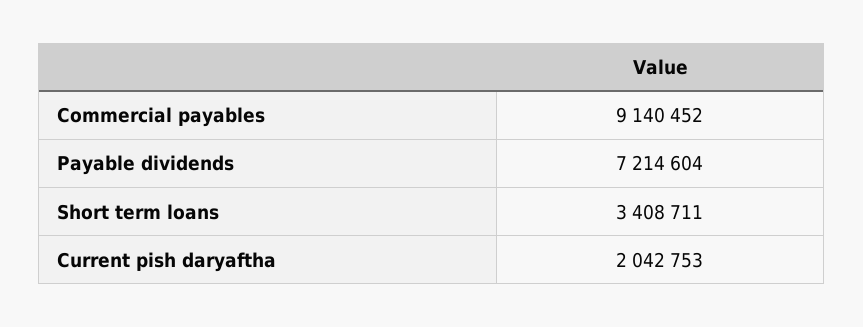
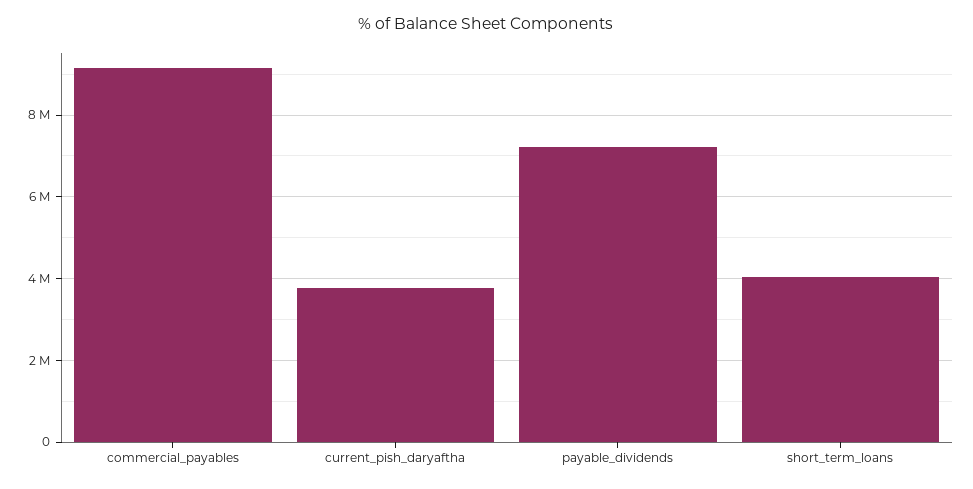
Short term loans: 3408711 -> 4000000
Current pish daryaftha: 2042753 -> 3800000

